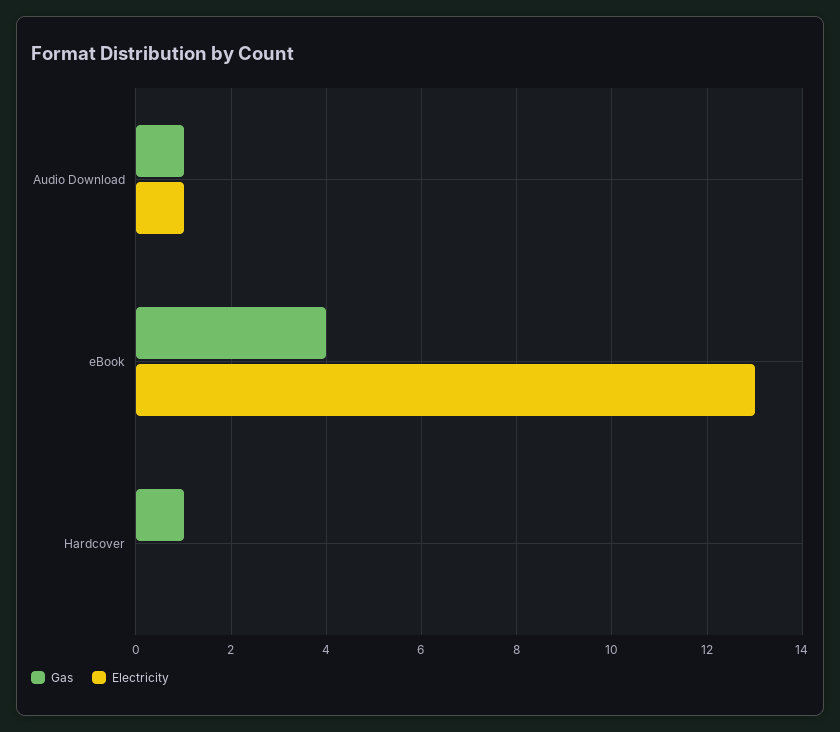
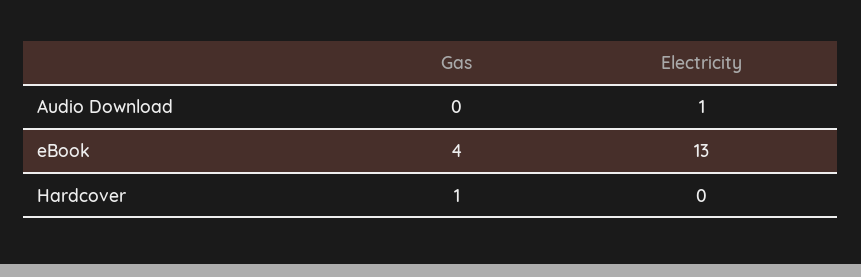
Gas, Audio Download: 1 -> 0

